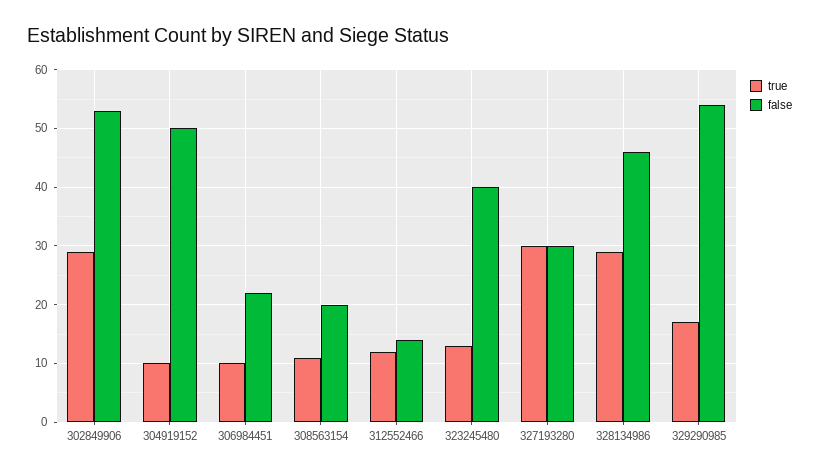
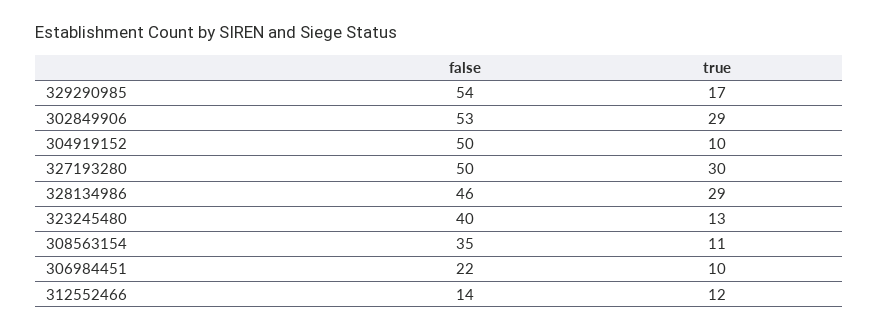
false, 308563154: 20 -> 35
false, 327193280: 30 -> 50

